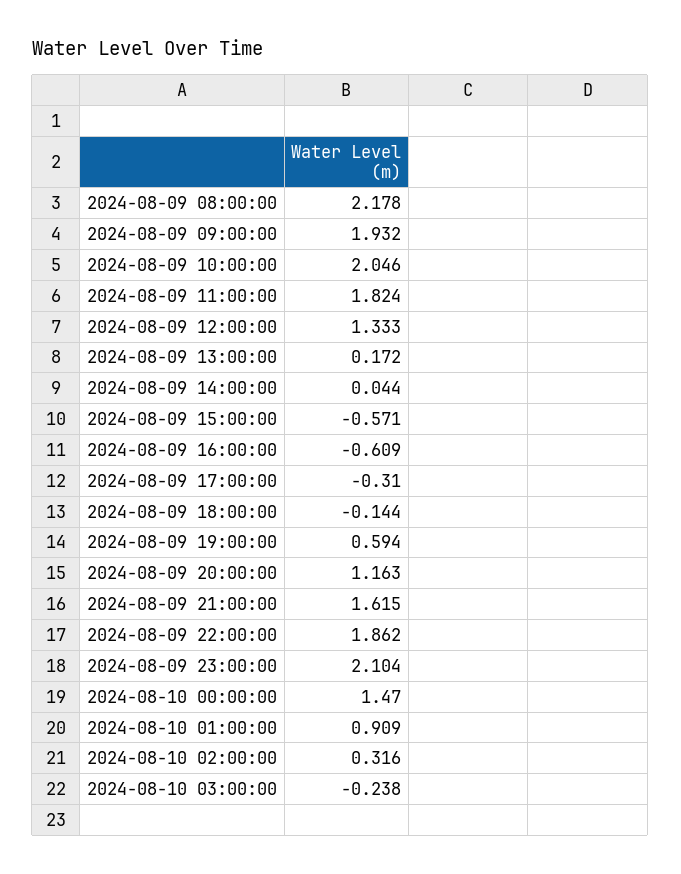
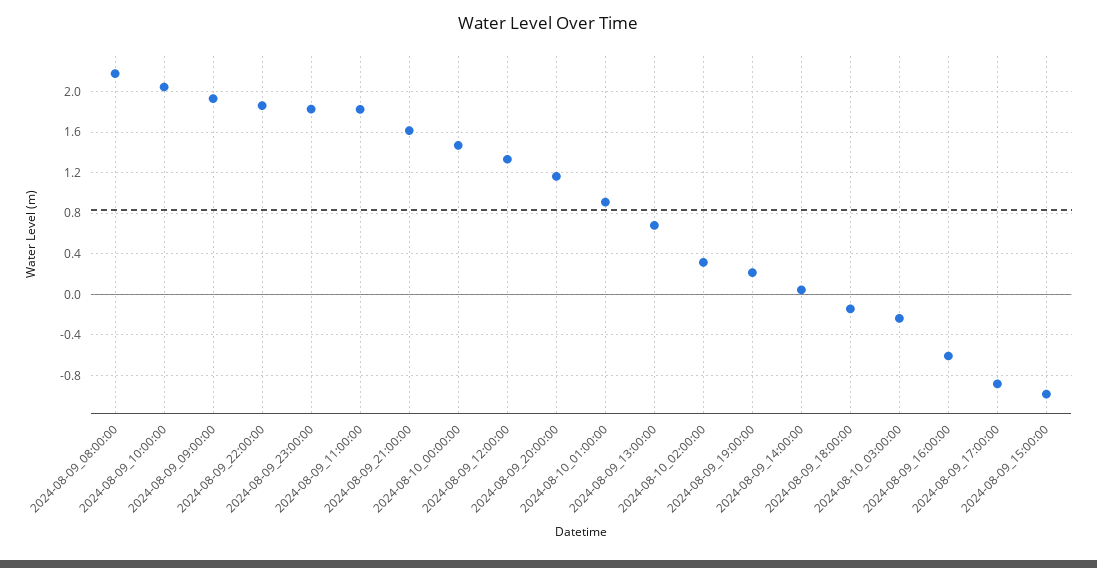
2024-08-09 13:00:00: 0.172 -> 0.7
2024-08-09 15:00:00: -0.571 -> -1
2024-08-09 17:00:00: -0.31 -> -0.9
2024-08-09 19:00:00: 0.594 -> 0.2
2024-08-09 23:00:00: 2.104 -> 1.8

